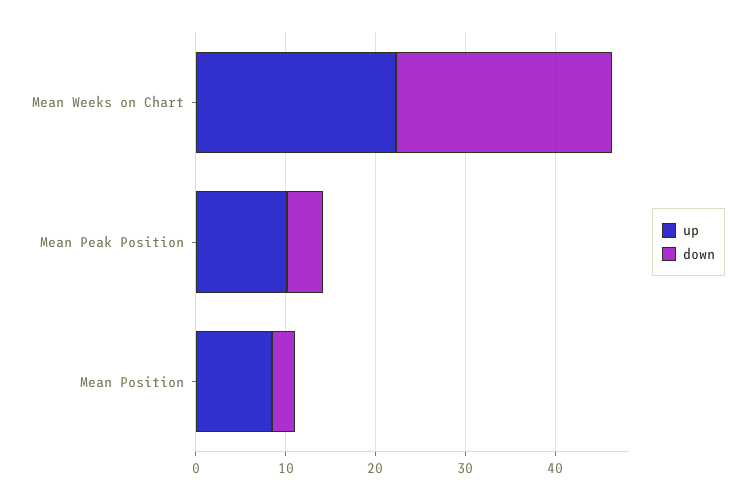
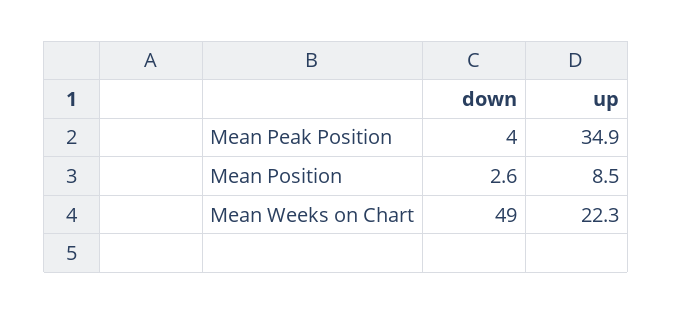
down, Mean Weeks on Chart: 24 -> 49
up, Mean Peak Position: 10 -> 34.9

